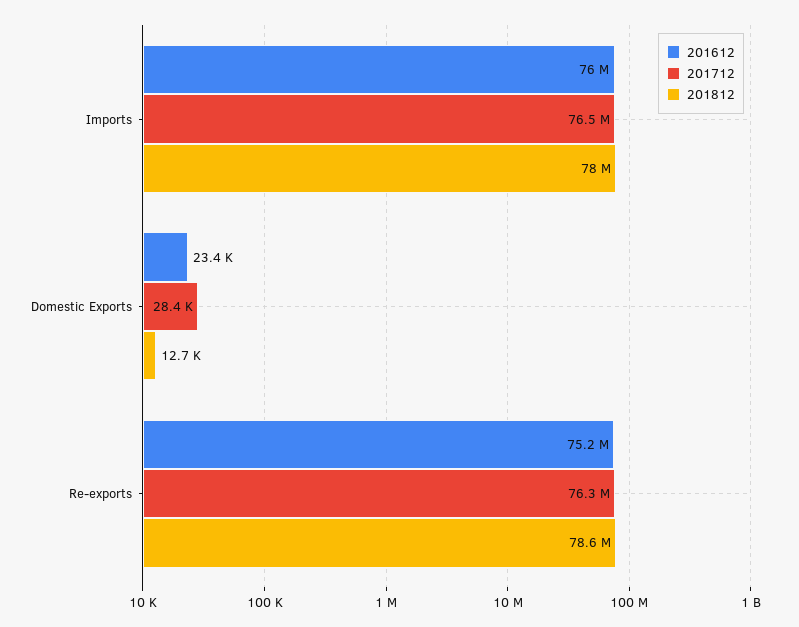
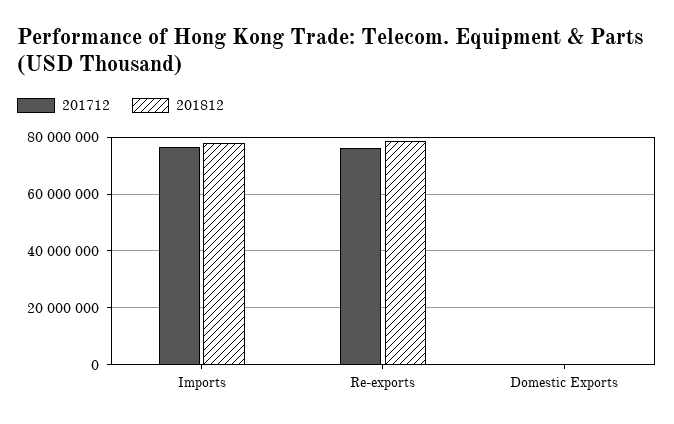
201612, Imports: 76000000 -> none
201612, Domestic Exports: 23400 -> none
201612, Re-exports: 75200000 -> none

